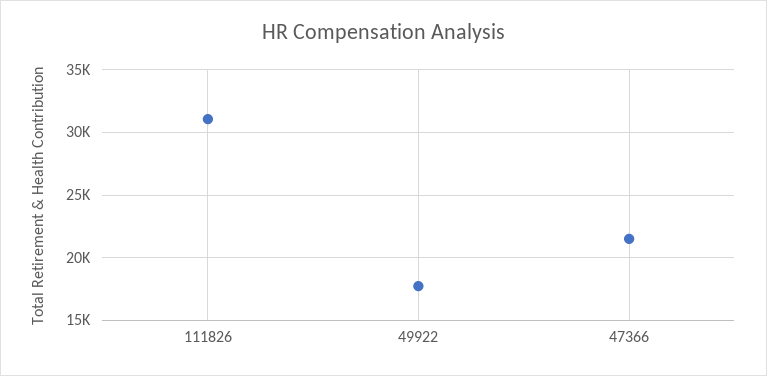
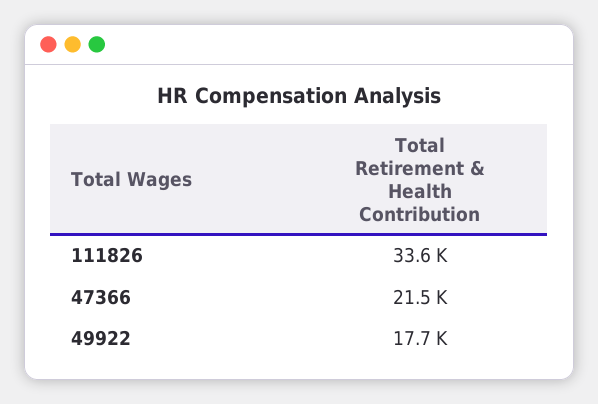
111826: 31000 -> 33600

